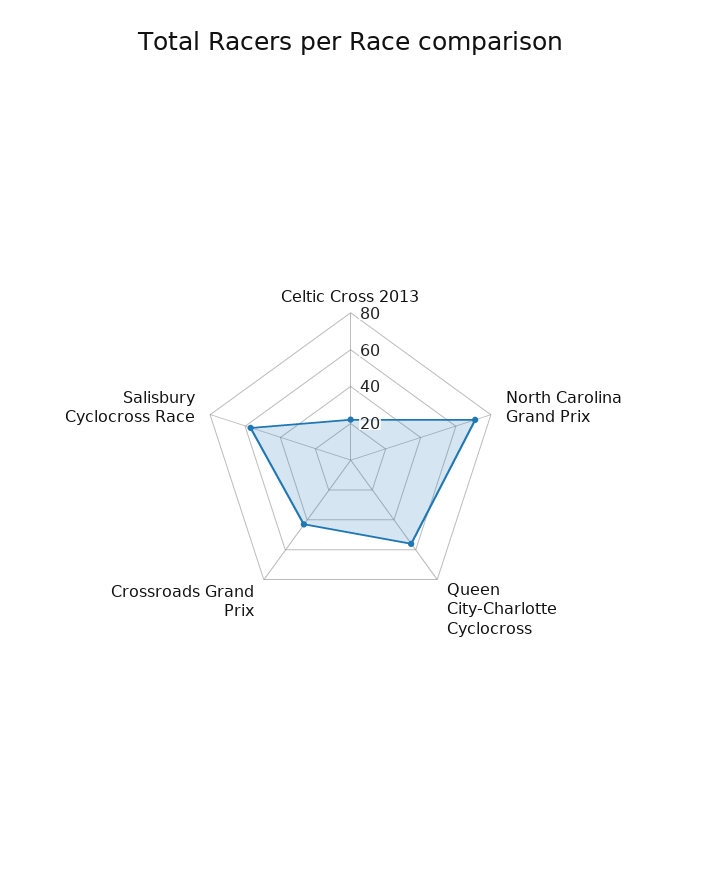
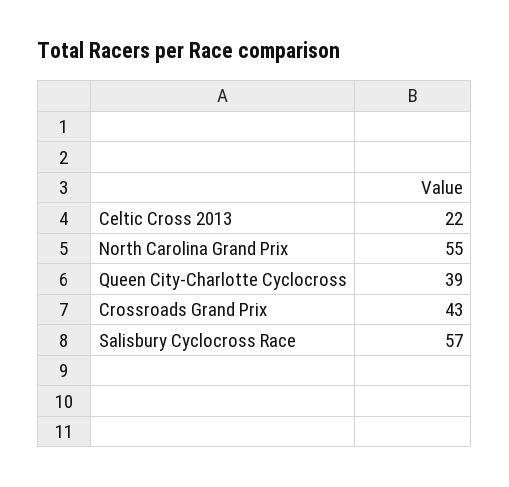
North Carolina Grand Prix: 70 -> 55
Queen City-Charlotte Cyclocross: 55 -> 39

